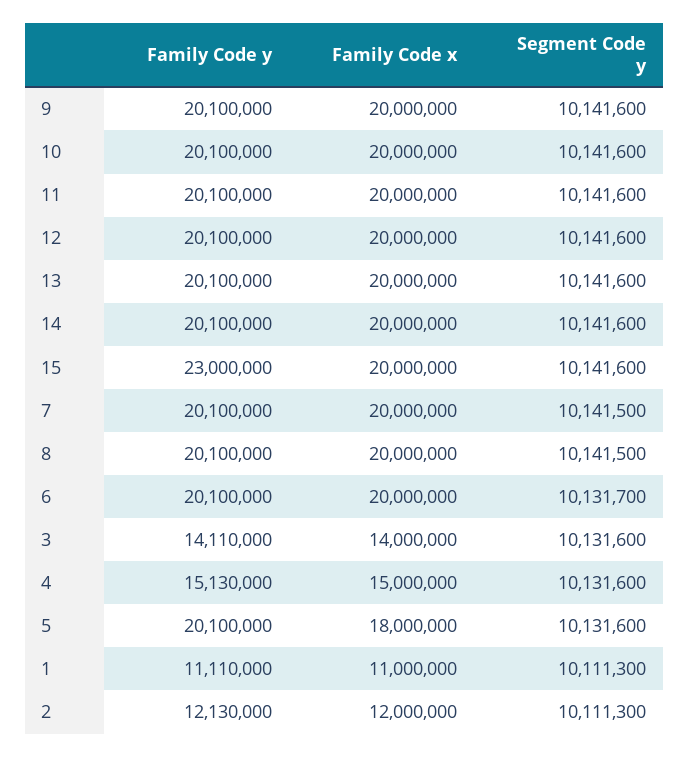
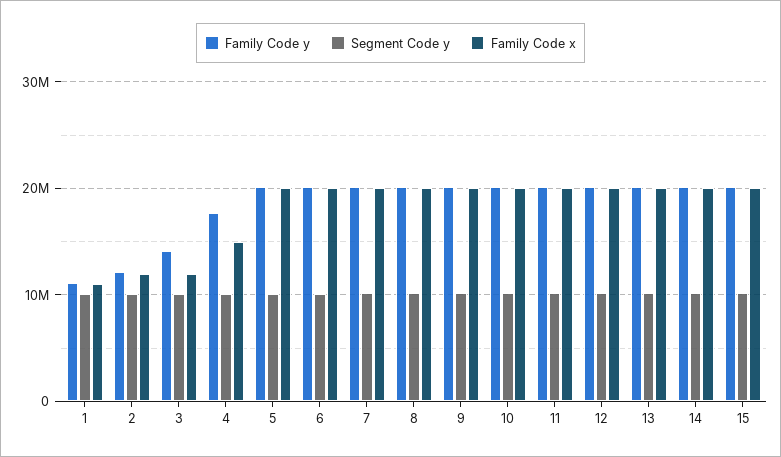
Family Code y, 15: 23000000 -> 20000000
Family Code x, 3: 14000000 -> 12000000
Family Code y, 4: 15130000 -> 18000000
Family Code x, 5: 18000000 -> 20000000

